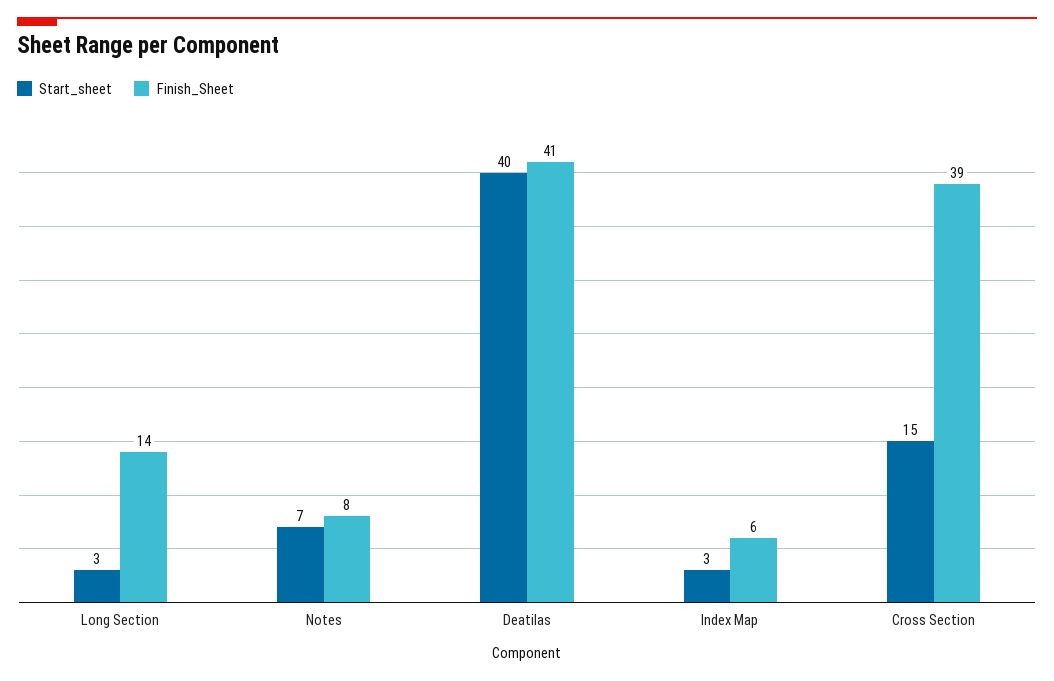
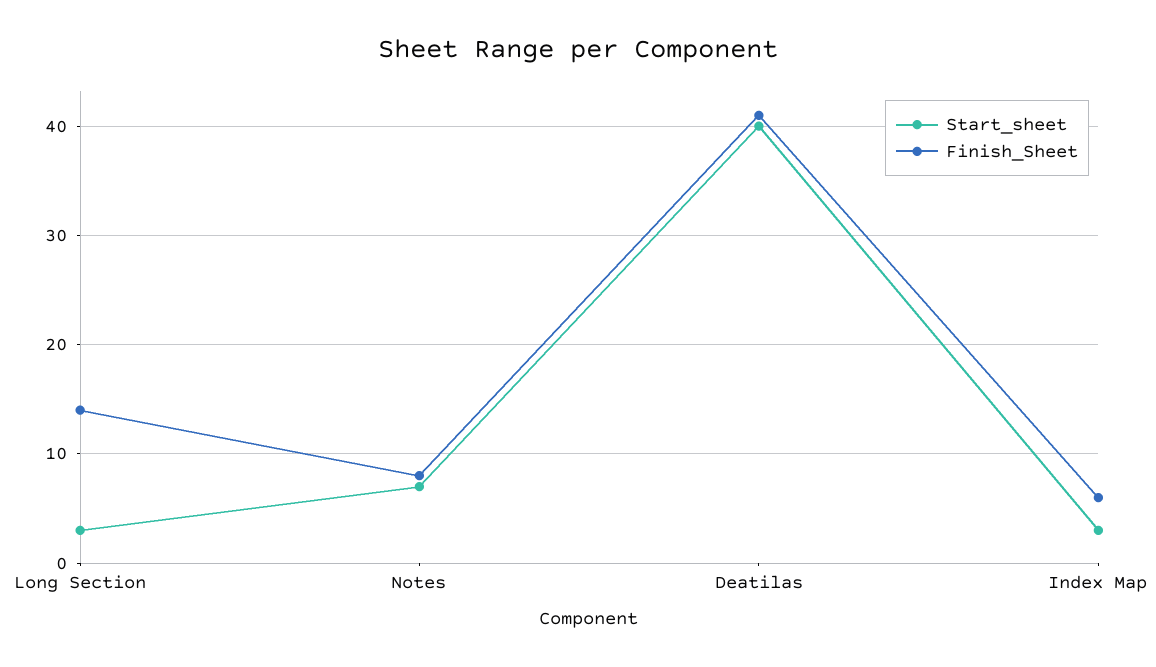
Start_sheet, Cross Section: 15 -> none
Finish_Sheet, Cross Section: 39 -> none

